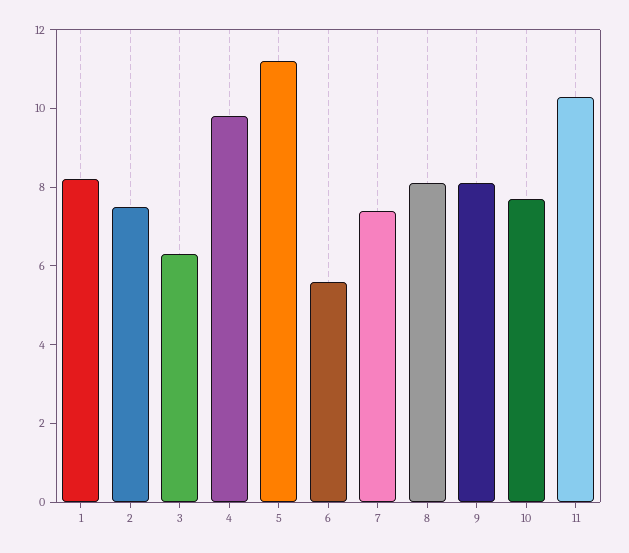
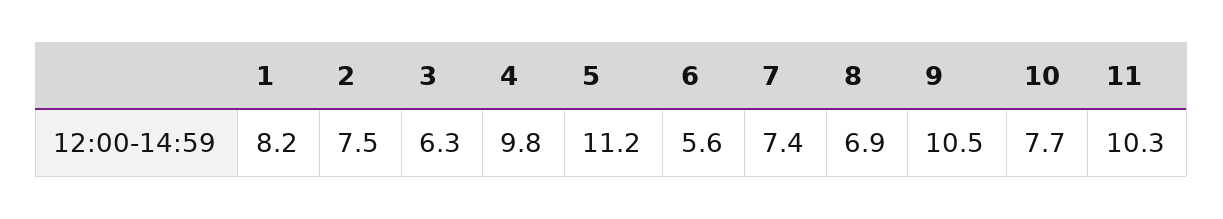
8: 8 -> 6.9
9: 8 -> 10.5

